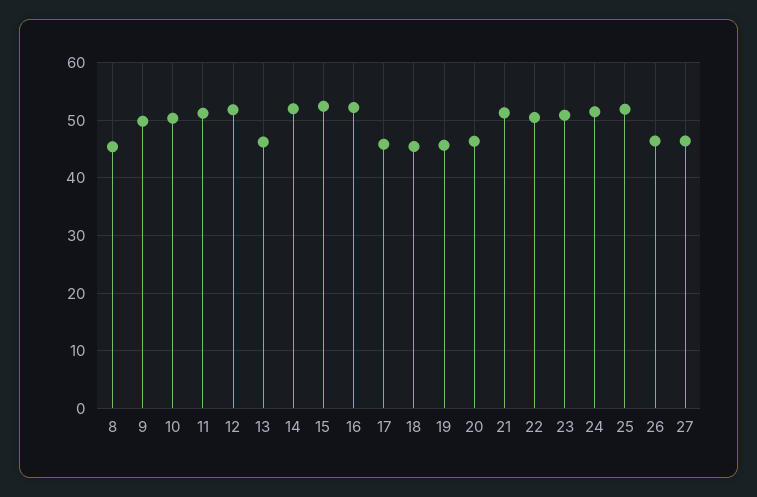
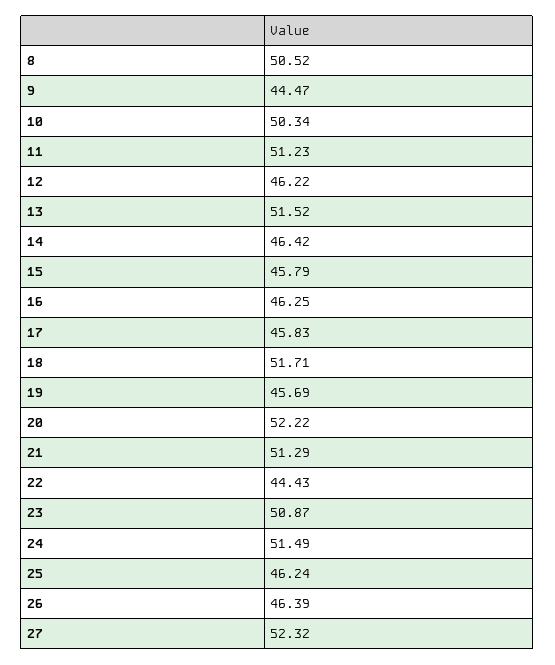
8: 46 -> 50.52
9: 50 -> 44.47
12: 52 -> 46.22
13: 46 -> 51.52
14: 52 -> 46.42
15: 52 -> 45.79
16: 52 -> 46.25
18: 46 -> 51.71
20: 46 -> 52.22
22: 50 -> 44.43
25: 52 -> 46.24
27: 46 -> 52.32

